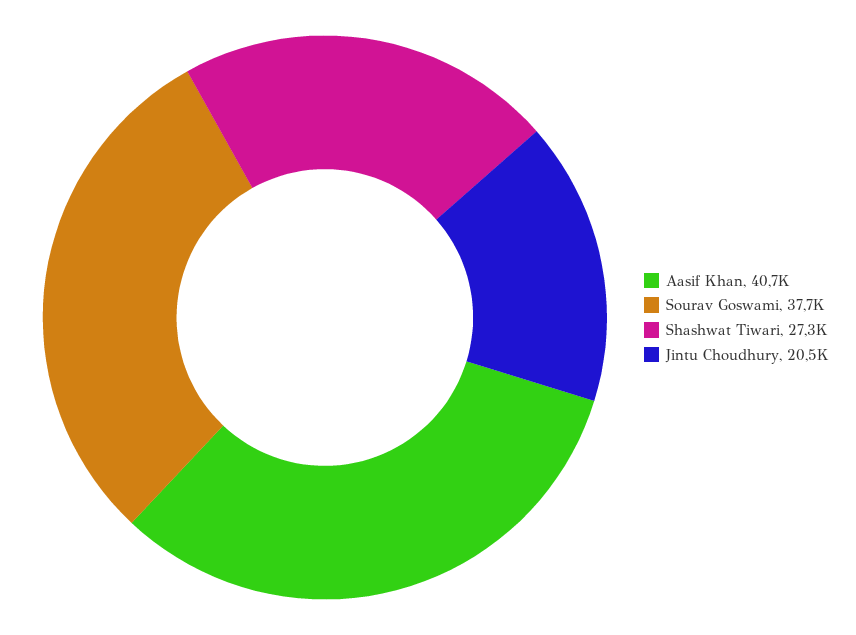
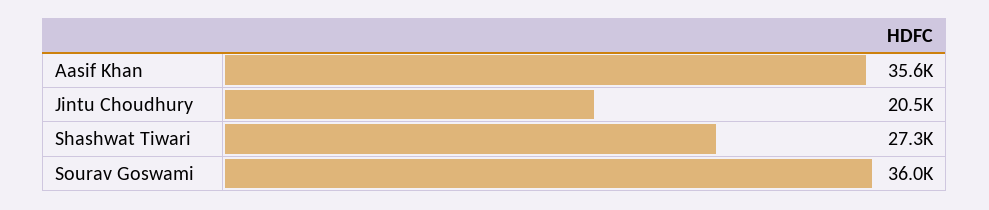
Aasif Khan: 40700 -> 35600
Sourav Goswami: 37700 -> 36000

